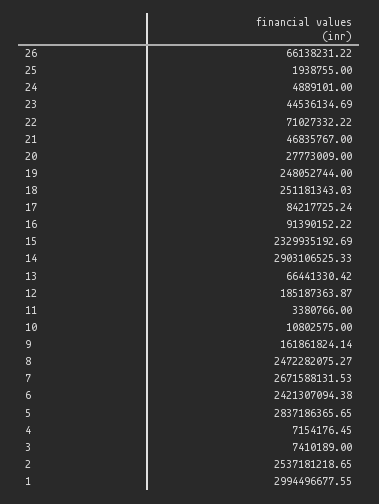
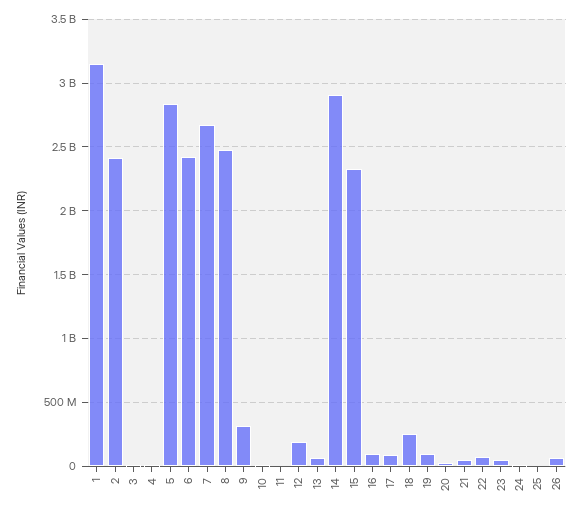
19: 248052744 -> 100000000
9: 161861824.14 -> 300000000
2: 2537181218.65 -> 2400000000
1: 2994496677.55 -> 3150000000

